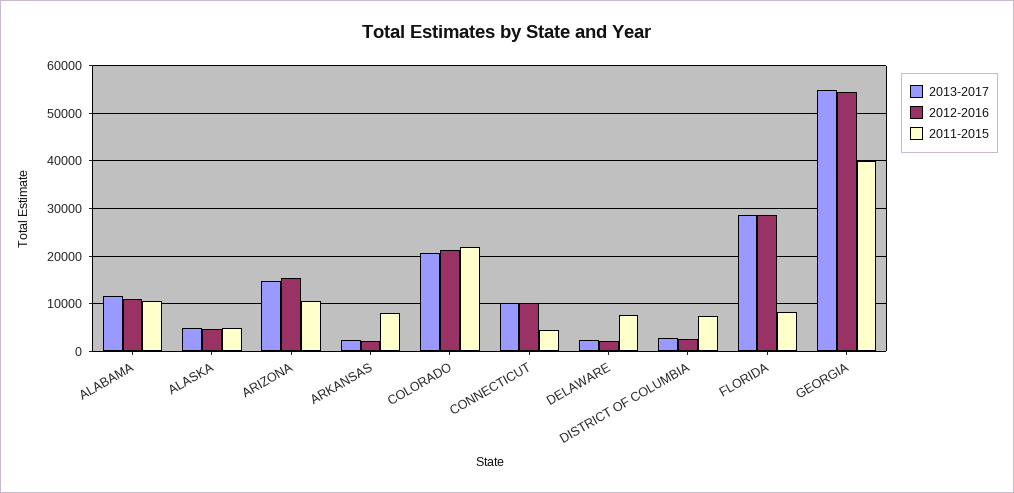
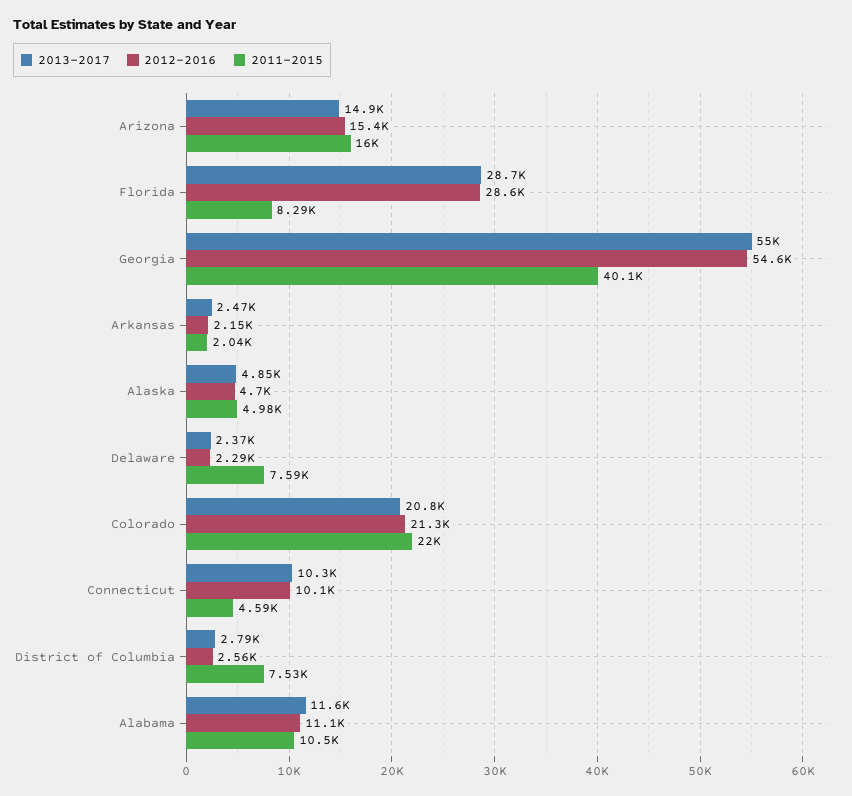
2011-2015, ARIZONA: 10000 -> 16000
2011-2015, ARKANSAS: 8000 -> 2040

